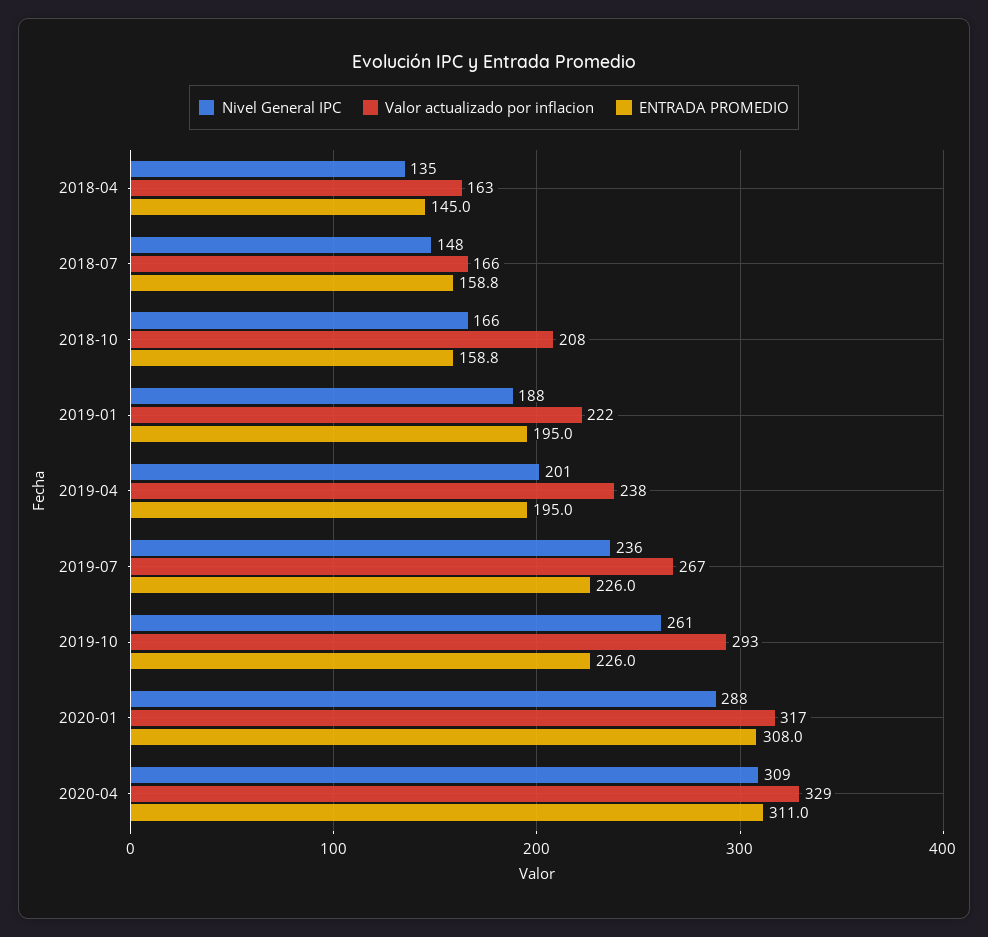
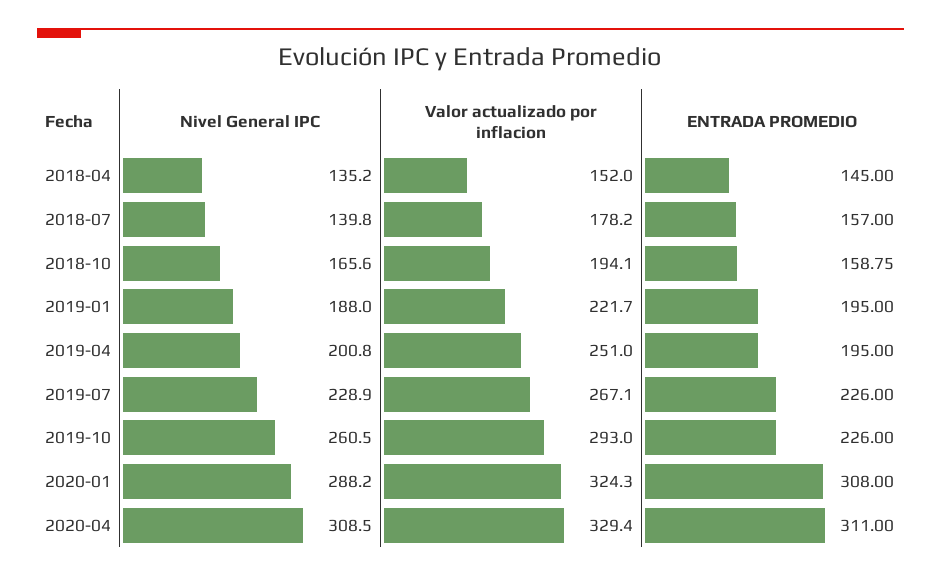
Valor actualizado por inflacion, 2018-04: 163 -> 152
Nivel General IPC, 2018-07: 148 -> 139.8
Valor actualizado por inflacion, 2018-07: 166 -> 178.2
ENTRADA PROMEDIO, 2018-07: 158.8 -> 157
Valor actualizado por inflacion, 2018-10: 208 -> 194.1
Valor actualizado por inflacion, 2019-04: 238 -> 251
Nivel General IPC, 2019-07: 236 -> 228.9
Valor actualizado por inflacion, 2020-01: 317 -> 324.3

